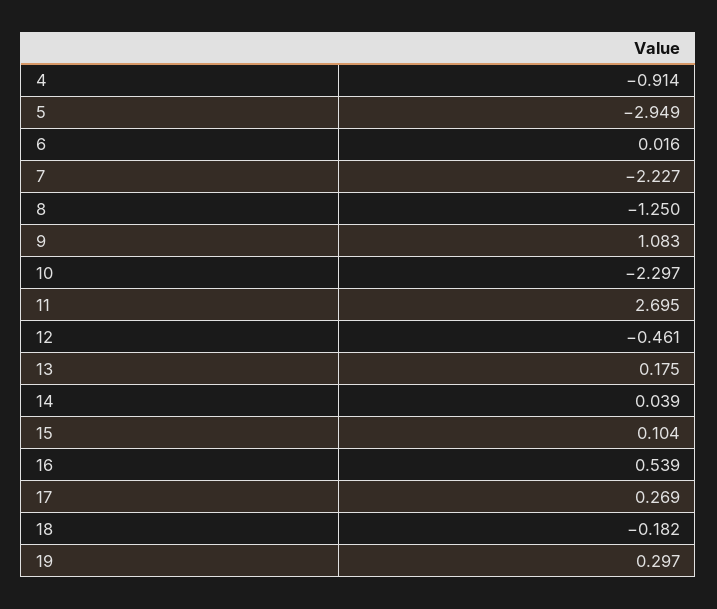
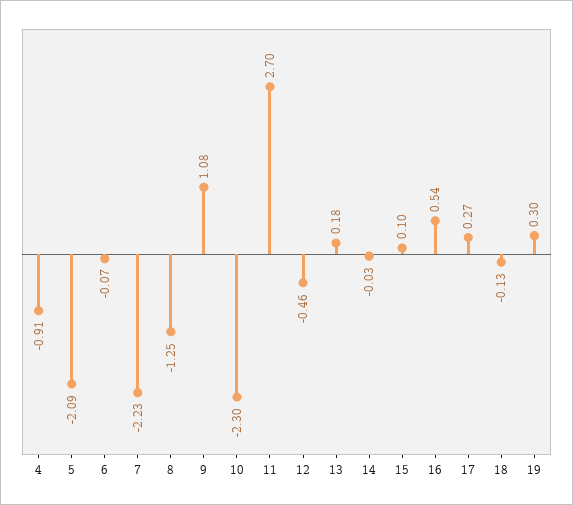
5: -2.949 -> -2.09
6: 0.016 -> -0.07
14: 0.039 -> -0.03
18: -0.182 -> -0.13

